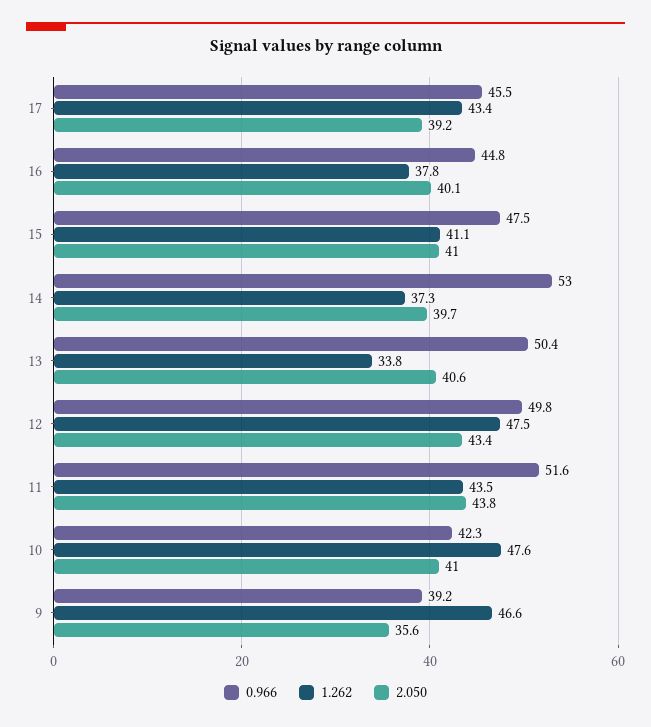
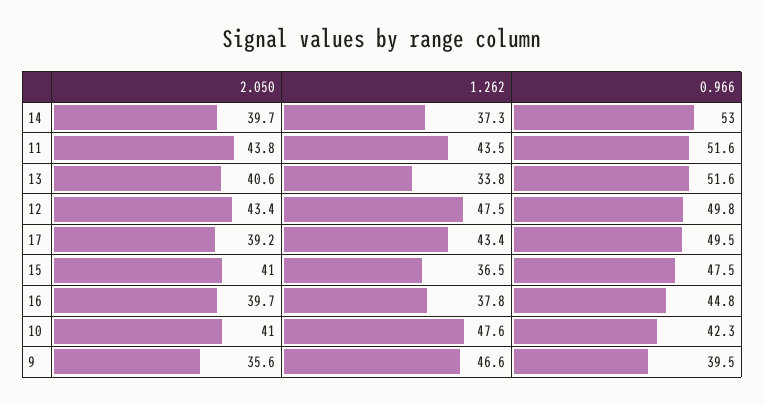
0.966, 17: 45.5 -> 49.5
2.050, 16: 40.1 -> 39.7
1.262, 15: 41.1 -> 36.5
0.966, 13: 50.4 -> 51.6
0.966, 9: 39.2 -> 39.5

